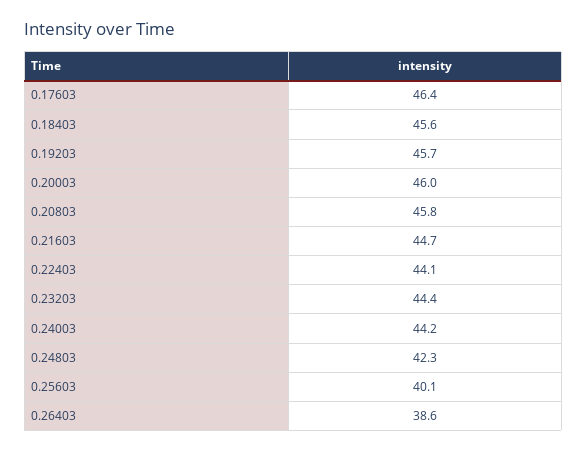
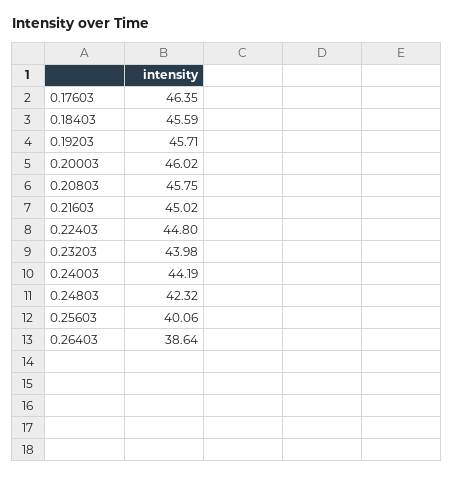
0.21603: 44.7 -> 45.02
0.22403: 44.1 -> 44.8
0.23203: 44.4 -> 43.98

